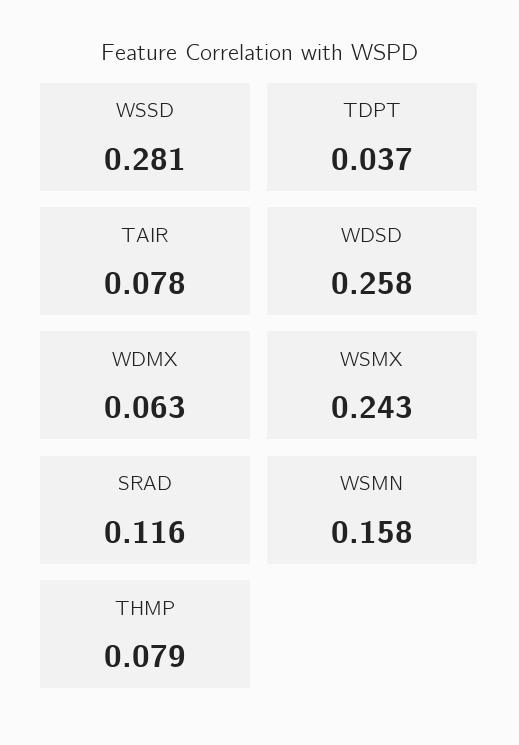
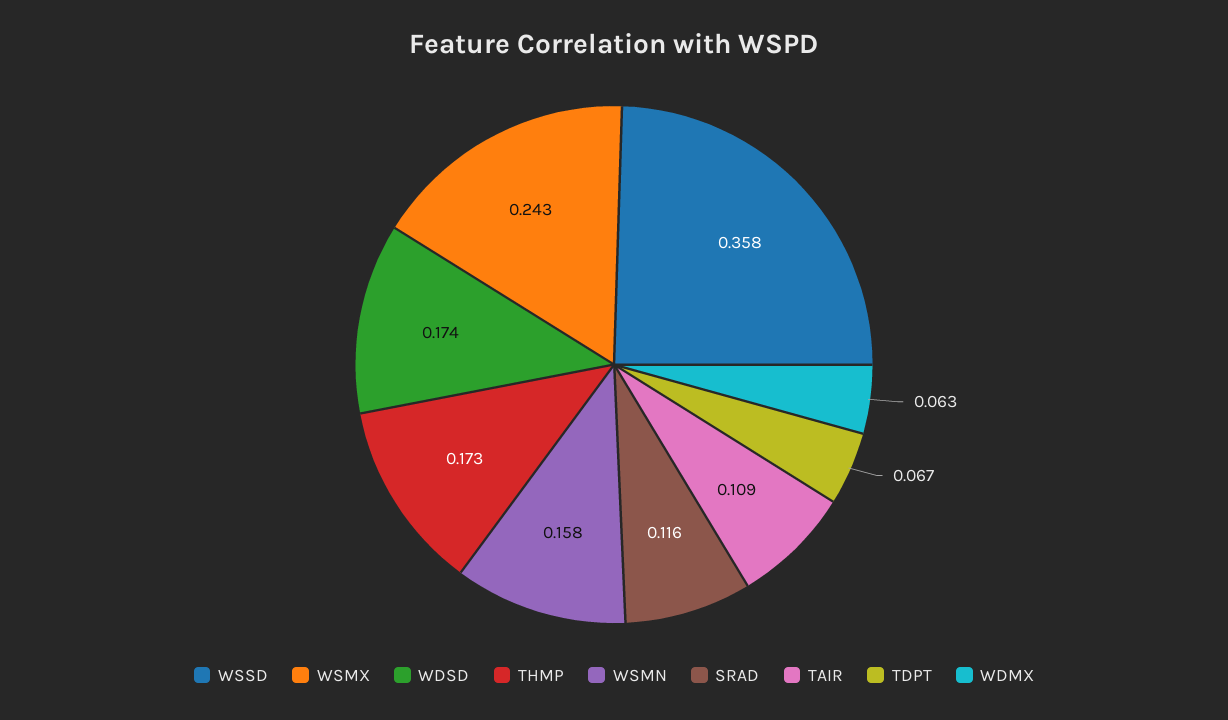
WSSD: 0.281 -> 0.358
TDPT: 0.037 -> 0.067
TAIR: 0.078 -> 0.109
WDSD: 0.258 -> 0.174
THMP: 0.079 -> 0.173

